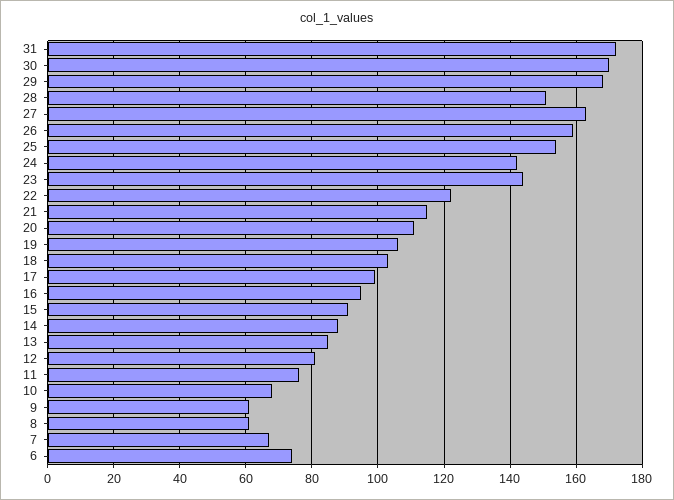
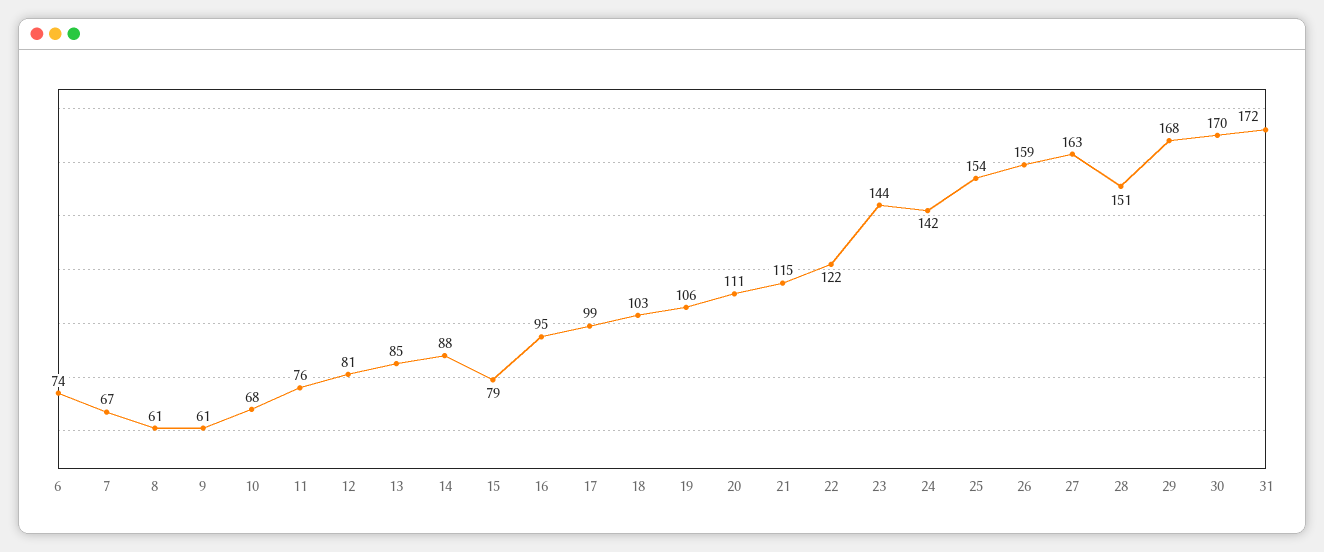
15: 90 -> 79

